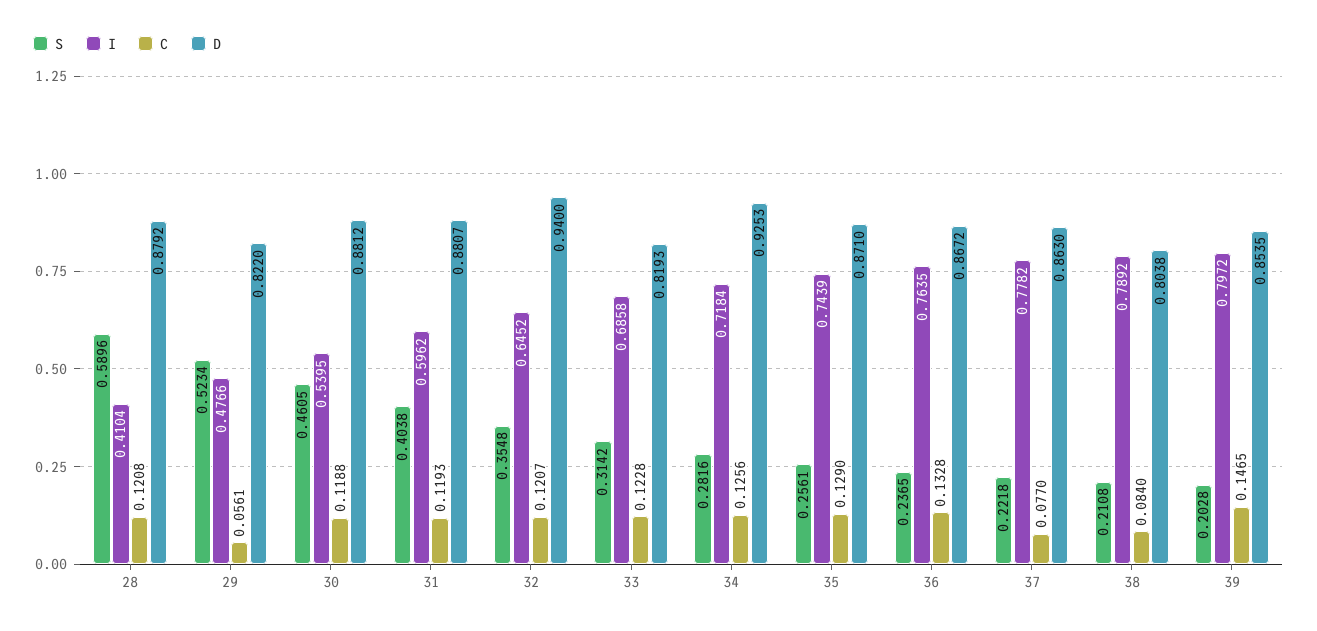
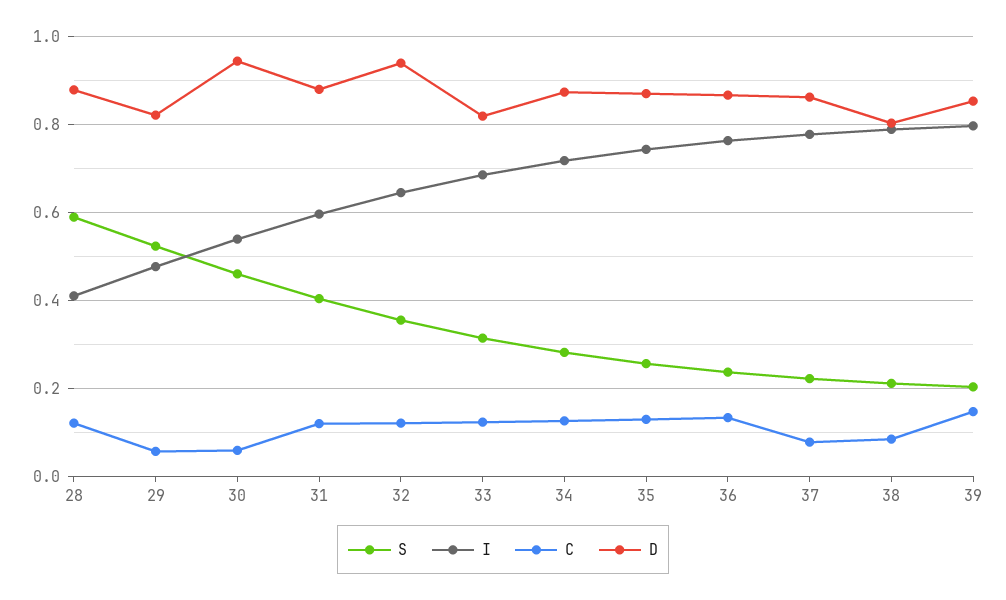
C, 30: 0.1188 -> 0.06
D, 30: 0.8812 -> 0.94
D, 34: 0.9253 -> 0.88

